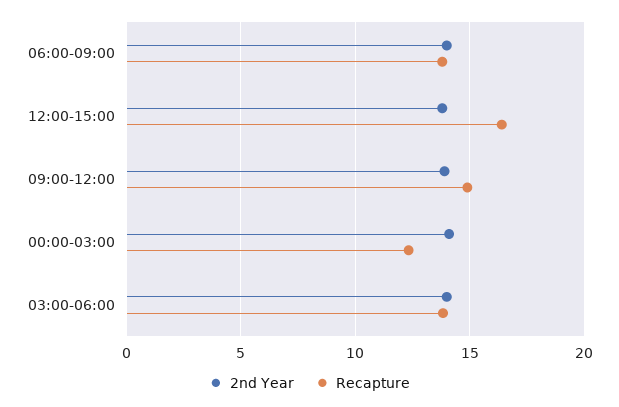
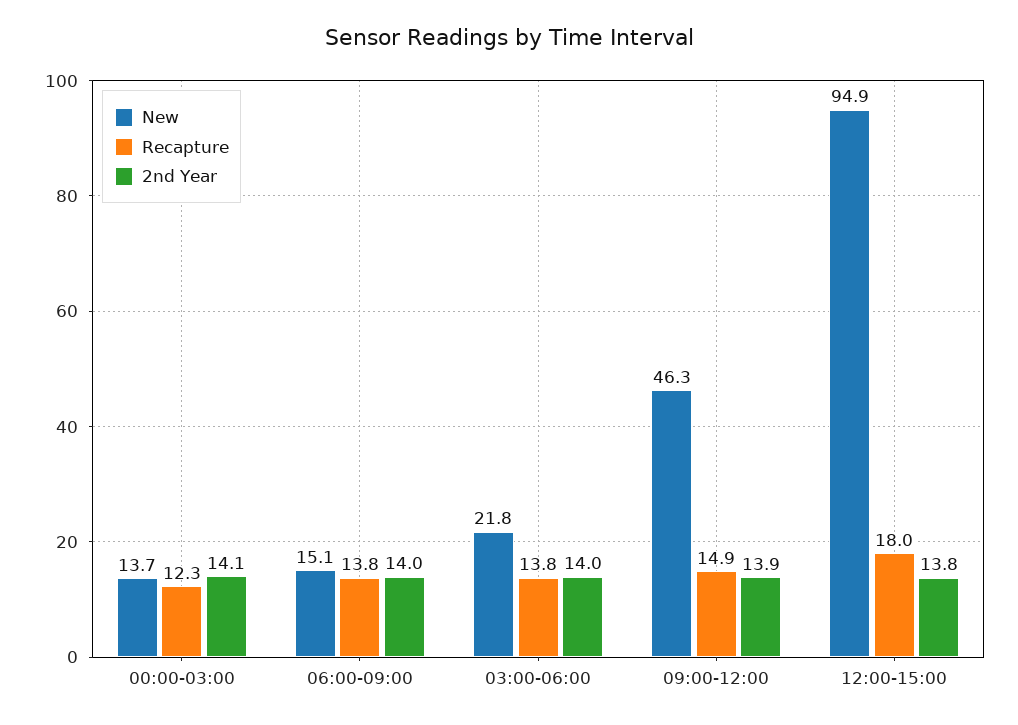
Recapture, 12:00-15:00: 16.5 -> 18
New, 00:00-03:00: none -> 13.7
New, 06:00-09:00: none -> 15.1
New, 03:00-06:00: none -> 21.8
New, 09:00-12:00: none -> 46.3
New, 12:00-15:00: none -> 94.9

